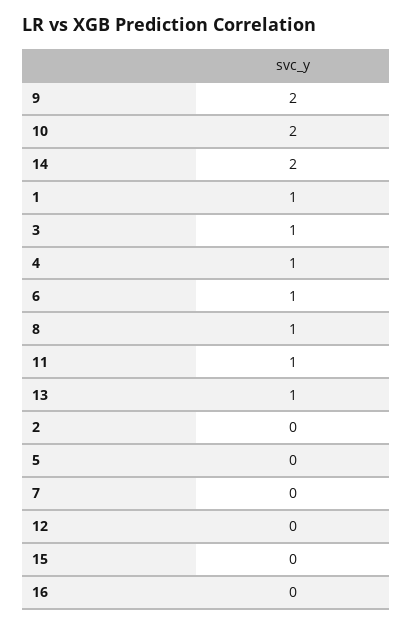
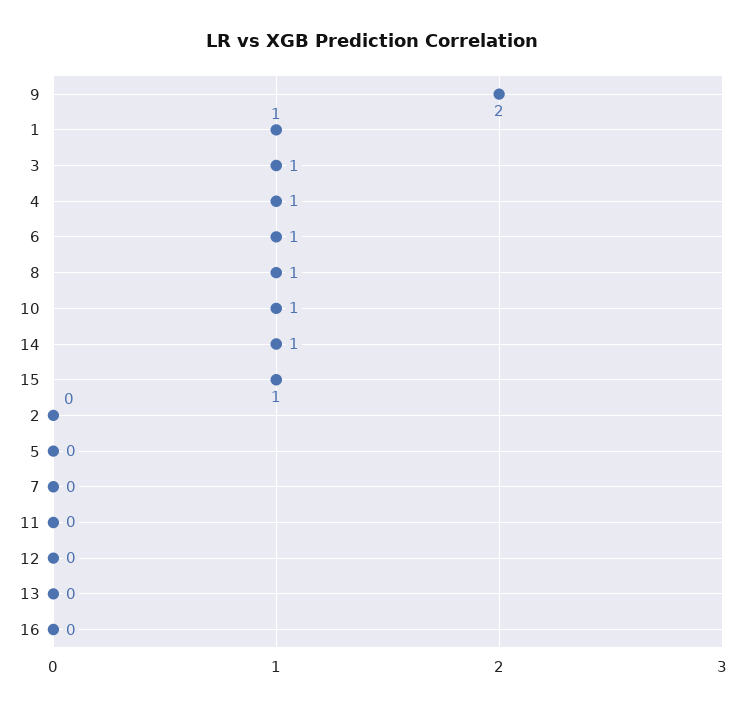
10: 2 -> 1
14: 2 -> 1
11: 1 -> 0
13: 1 -> 0
15: 0 -> 1

